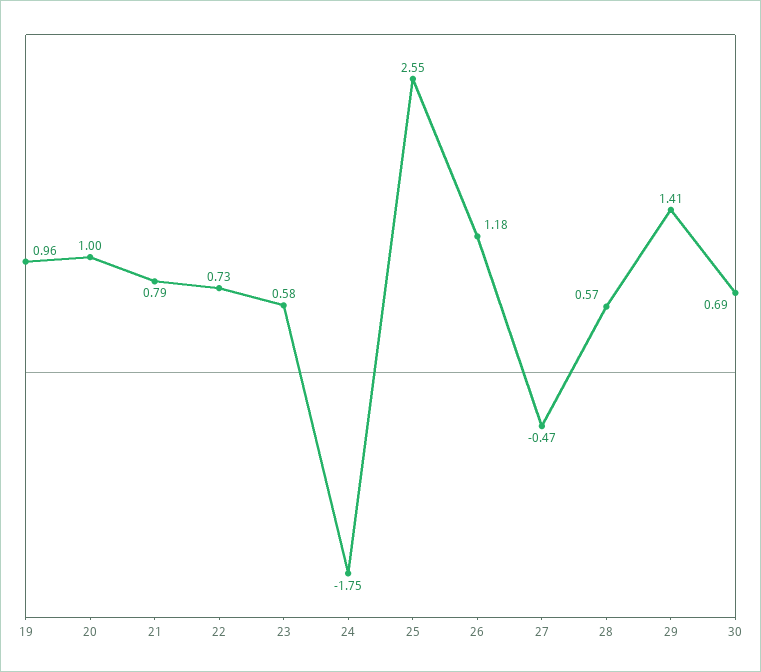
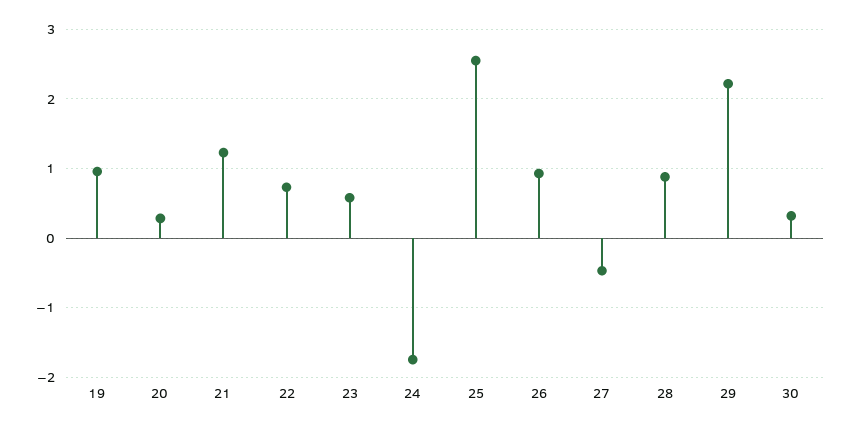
20: 1 -> 0.3
21: 0.79 -> 1.2
26: 1.18 -> 0.9
28: 0.57 -> 0.9
29: 1.41 -> 2.2
30: 0.69 -> 0.3

